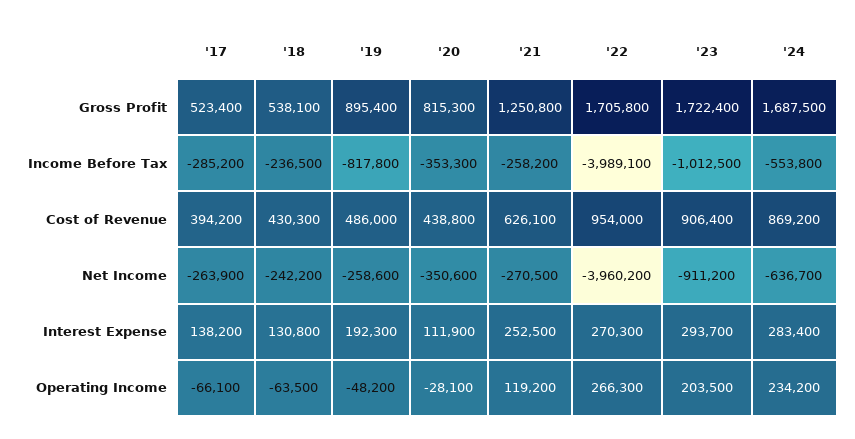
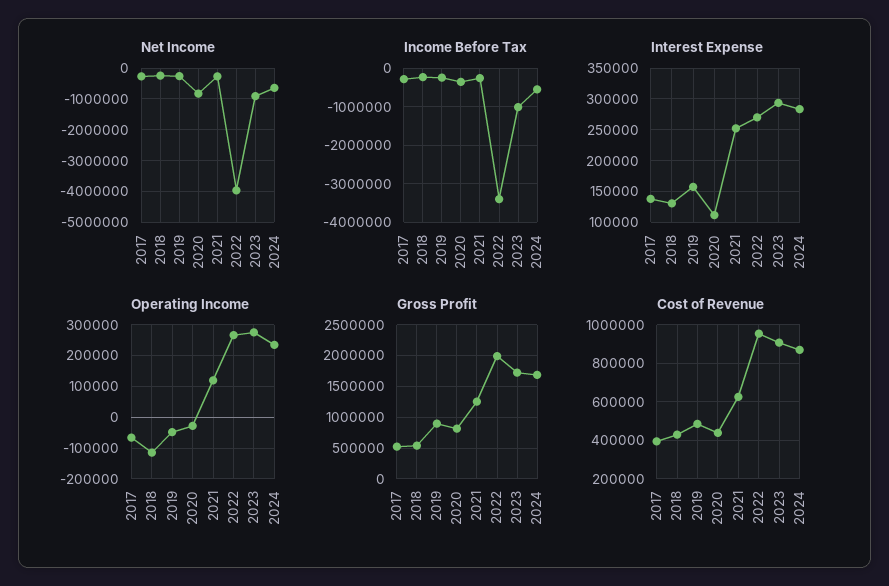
Gross Profit, '22: 1705800 -> 2000000
Income Before Tax, '19: -817800 -> -200000
Income Before Tax, '22: -3989100 -> -3400000
Net Income, '20: -350600 -> -800000
Interest Expense, '19: 192300 -> 160000
Operating Income, '18: -63500 -> -120000
Operating Income, '23: 203500 -> 280000

